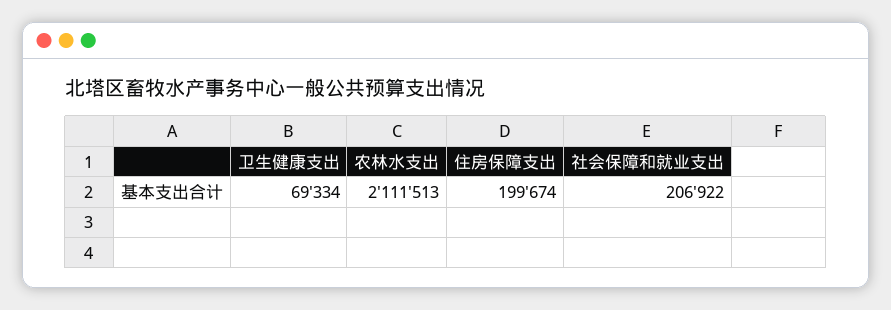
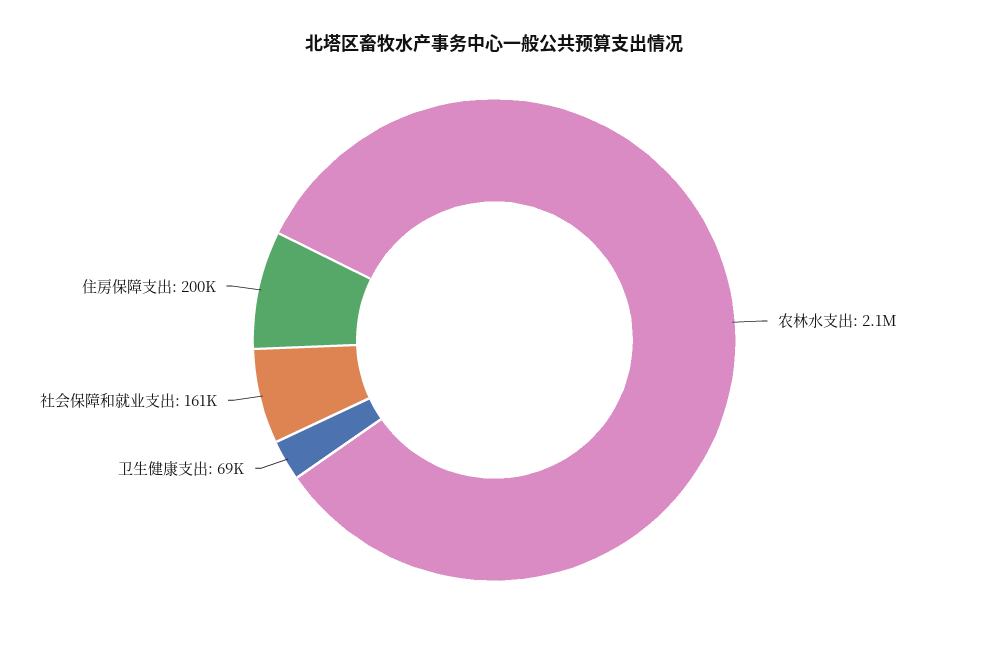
社会保障和就业支出: 206922 -> 161000

